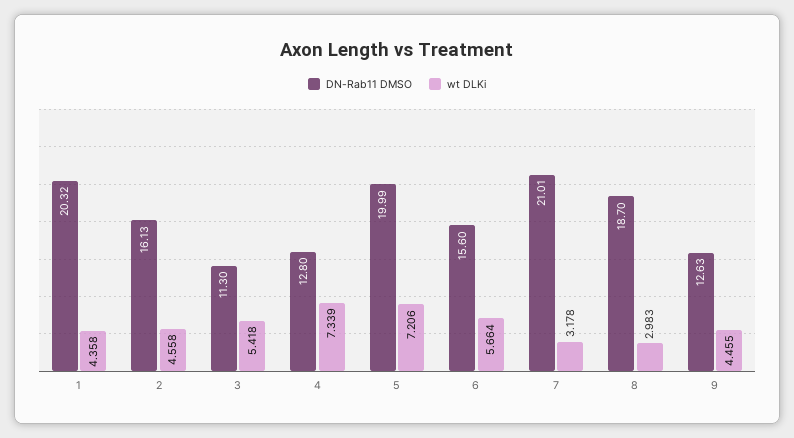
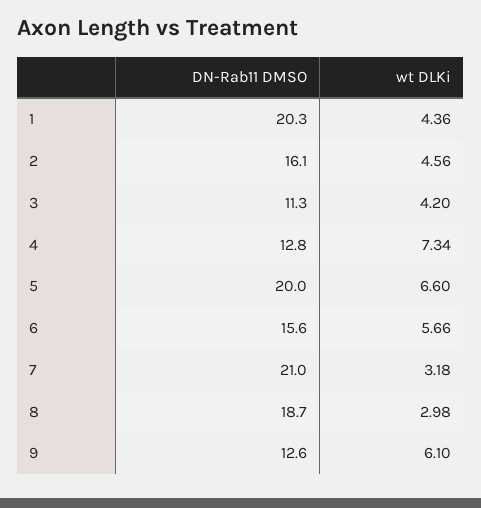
wt DLKi, 3: 5.418 -> 4.2
wt DLKi, 5: 7.206 -> 6.6
wt DLKi, 9: 4.455 -> 6.1

